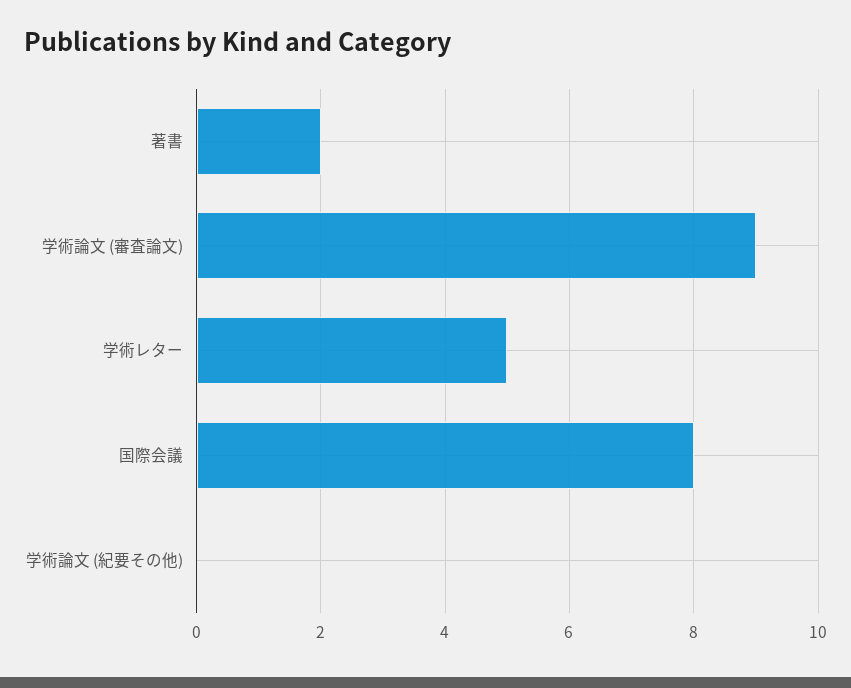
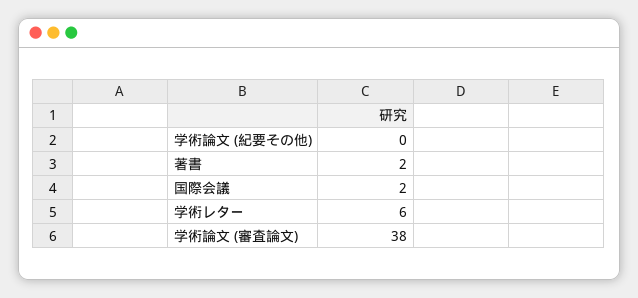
学術論文 (審査論文): 9 -> 38
学術レター: 5 -> 6
国際会議: 8 -> 2

